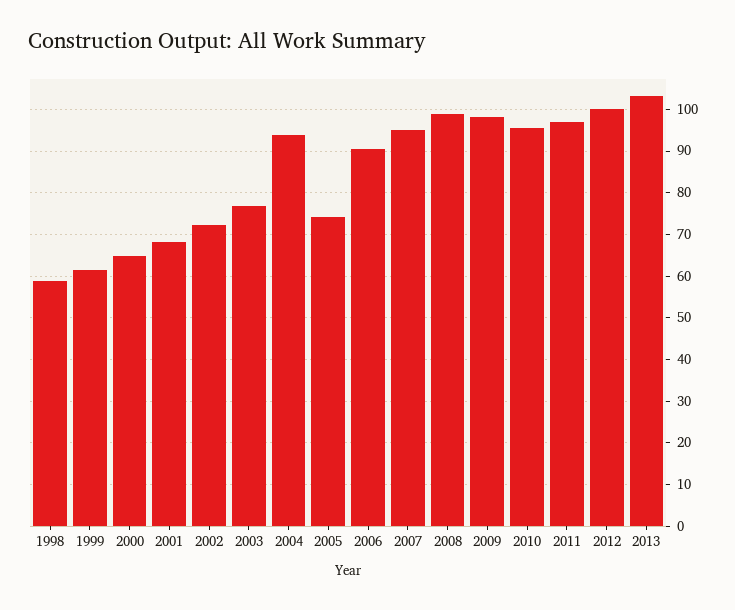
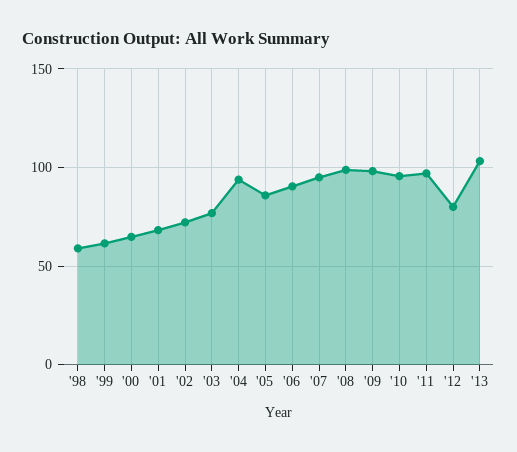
2005: 74 -> 85
2012: 100 -> 80

